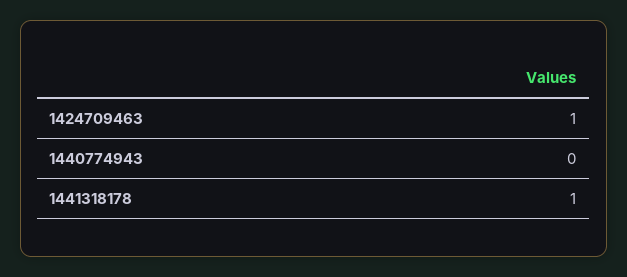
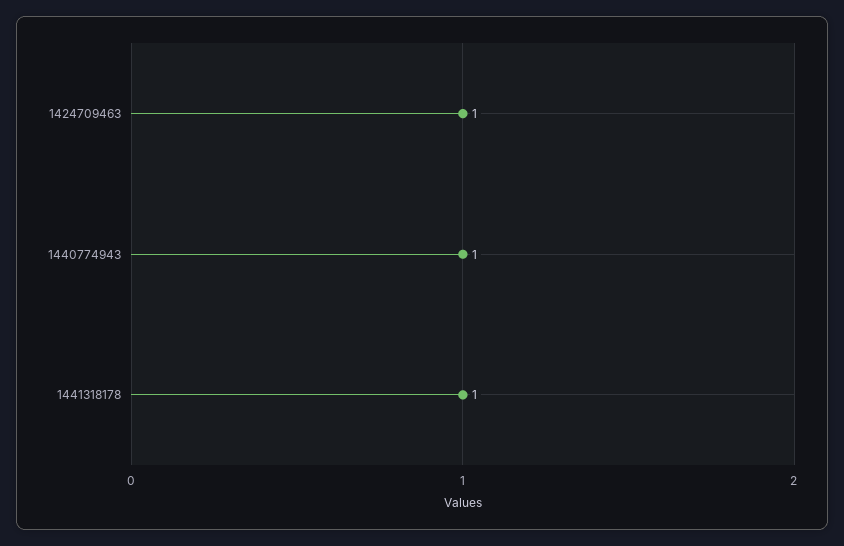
1440774943: 0 -> 1

